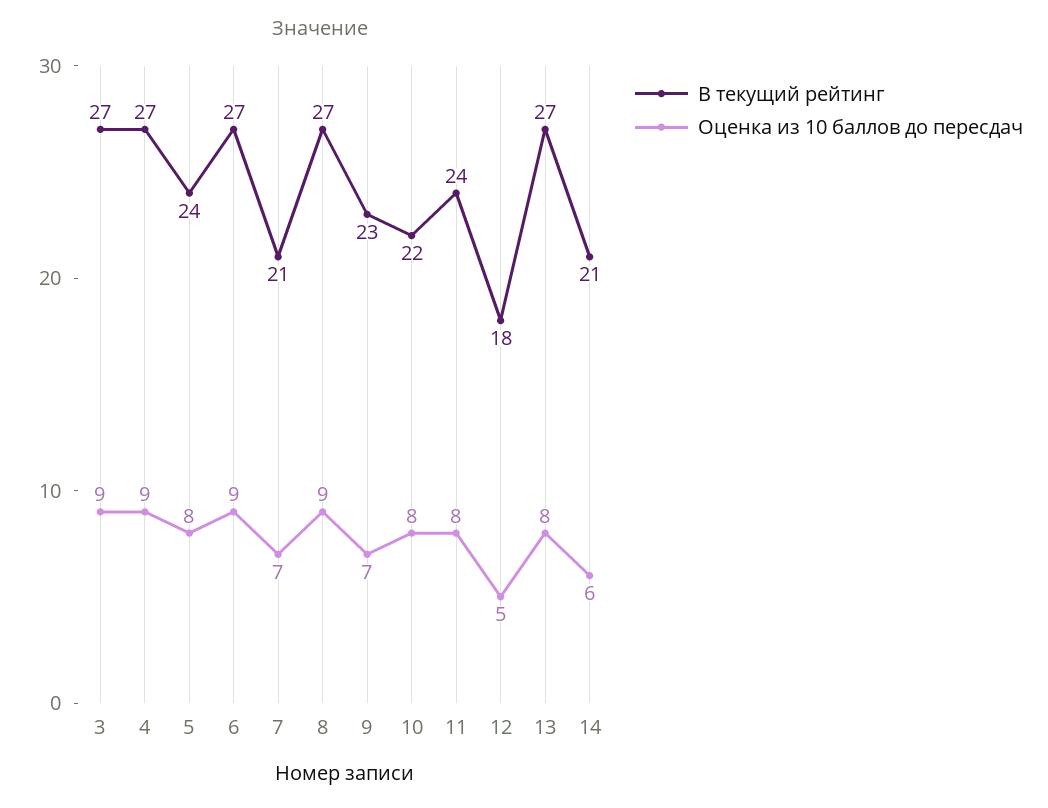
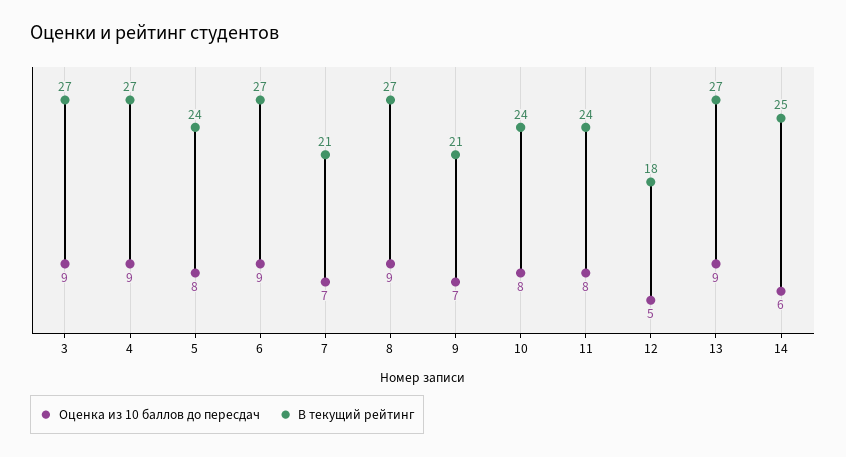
В текущий рейтинг, 9: 23 -> 21
В текущий рейтинг, 10: 22 -> 24
Оценка из 10 баллов до пересдач, 13: 8 -> 9
В текущий рейтинг, 14: 21 -> 25

